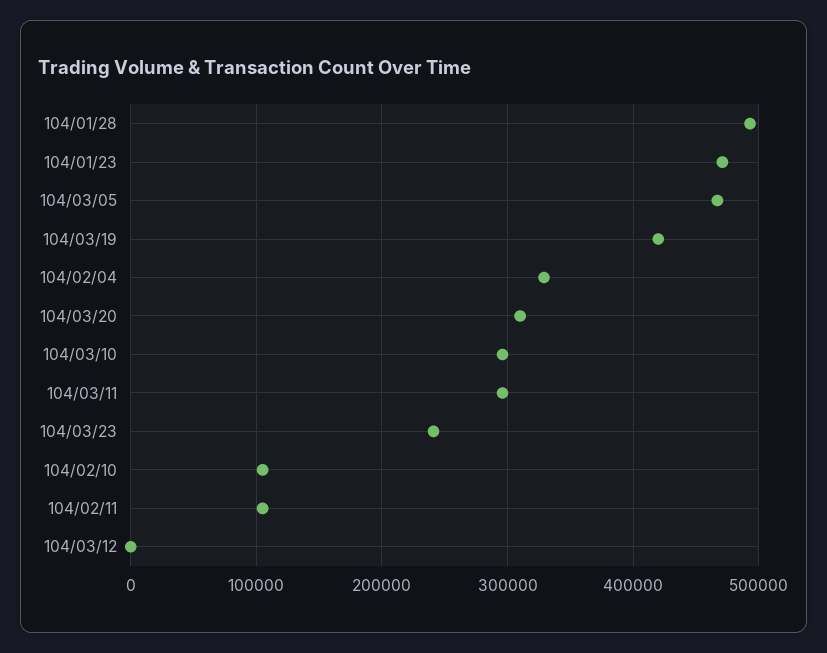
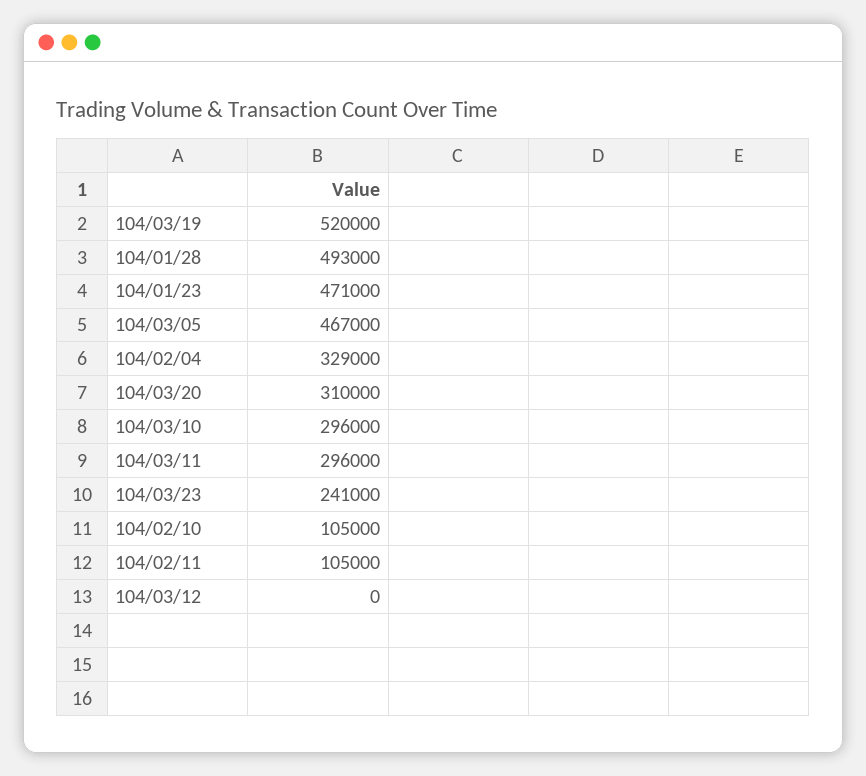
104/03/19: 420000 -> 520000

